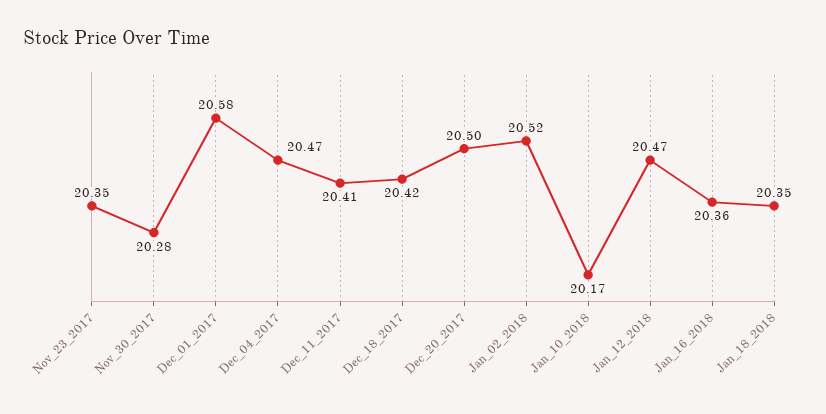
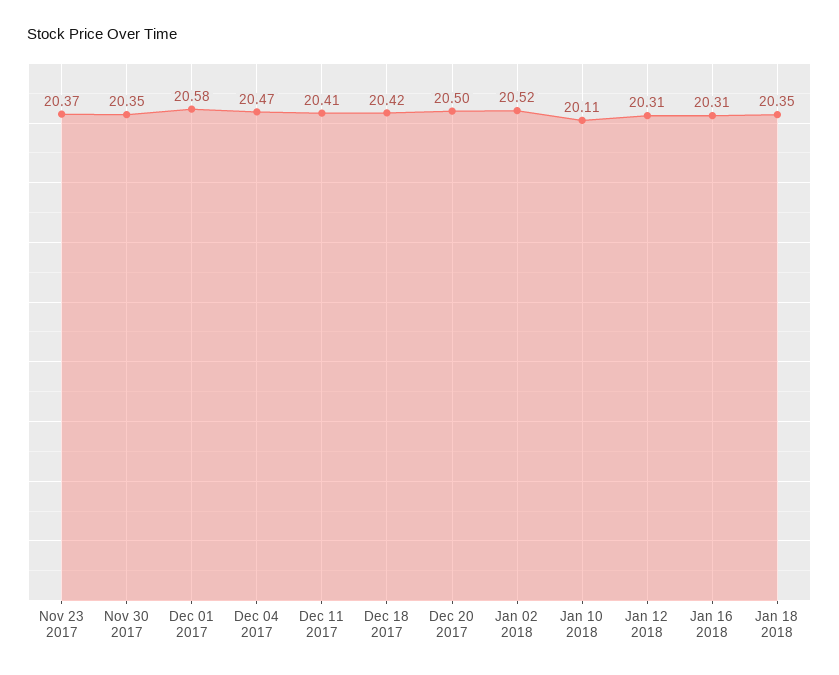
Nov_23_2017: 20.35 -> 20.37
Nov_30_2017: 20.28 -> 20.35
Jan_10_2018: 20.17 -> 20.11
Jan_12_2018: 20.47 -> 20.31
Jan_16_2018: 20.36 -> 20.31

